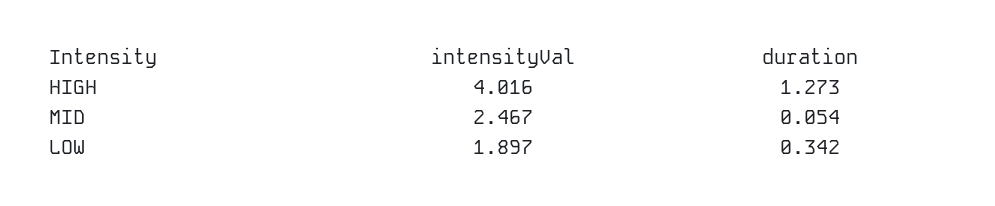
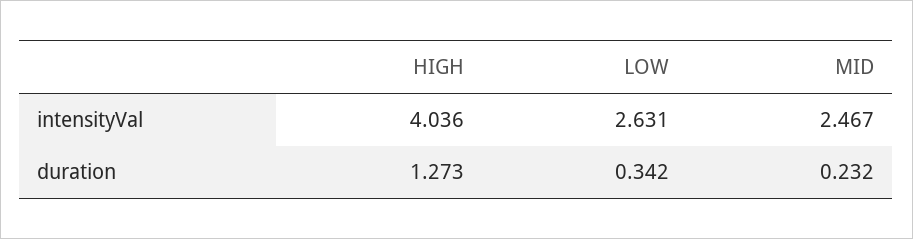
intensityVal, HIGH: 4.016 -> 4.036
duration, MID: 0.054 -> 0.232
intensityVal, LOW: 1.897 -> 2.631

